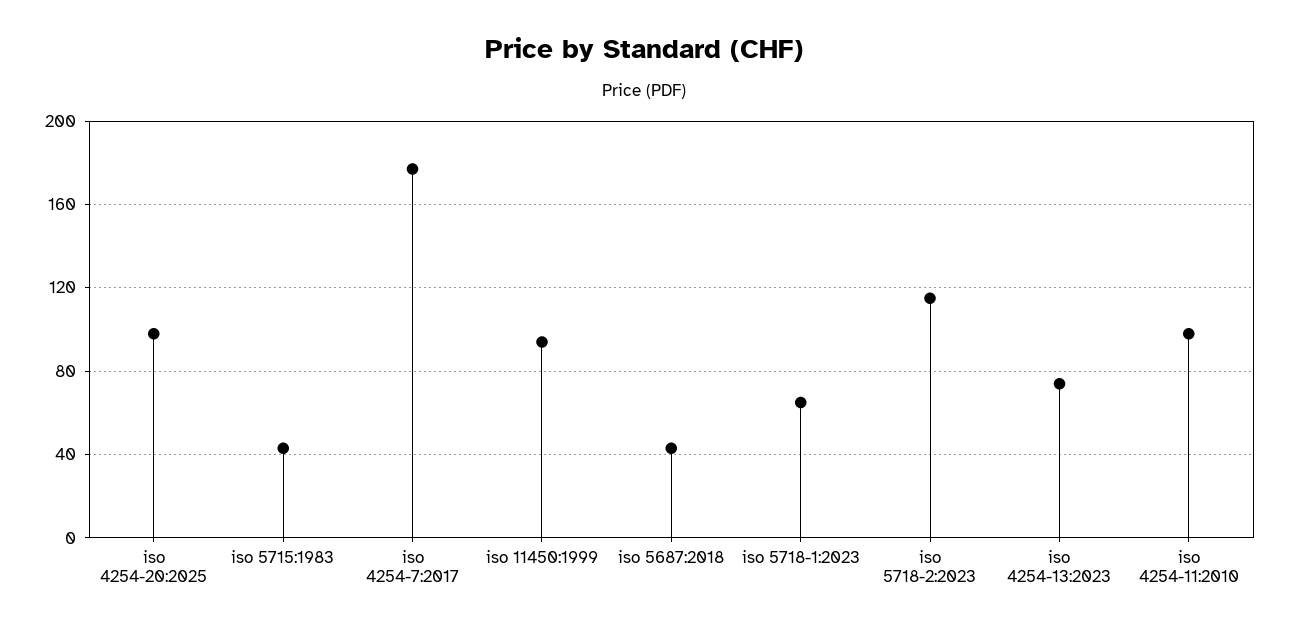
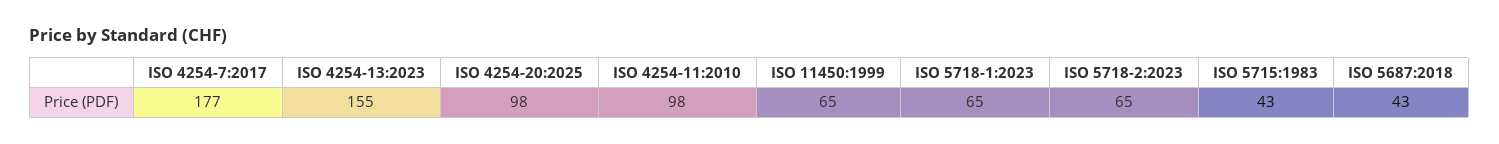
iso 11450:1999: 95 -> 65
iso 5718-2:2023: 115 -> 65
iso 4254-13:2023: 75 -> 155

